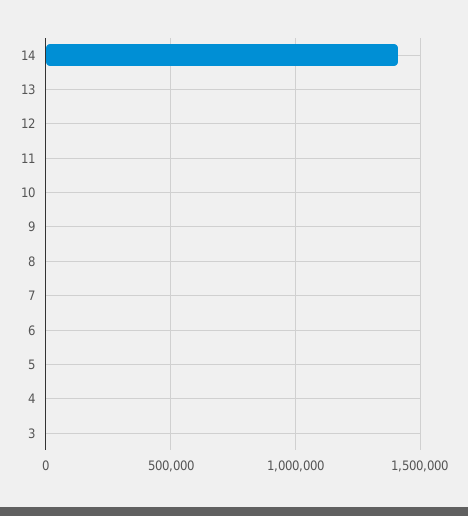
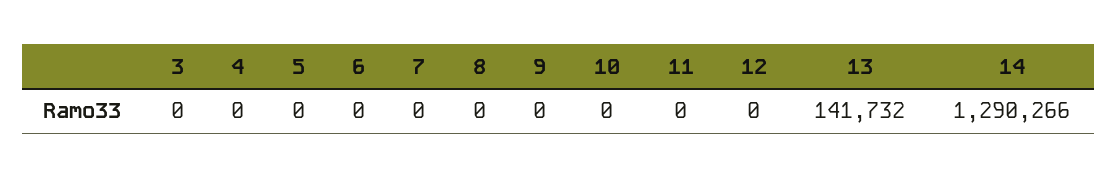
14: 1400000 -> 1290266
13: 0 -> 141732

